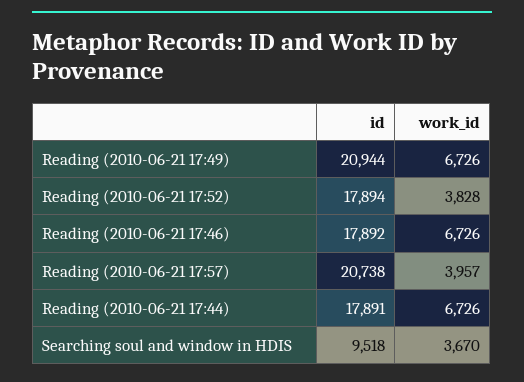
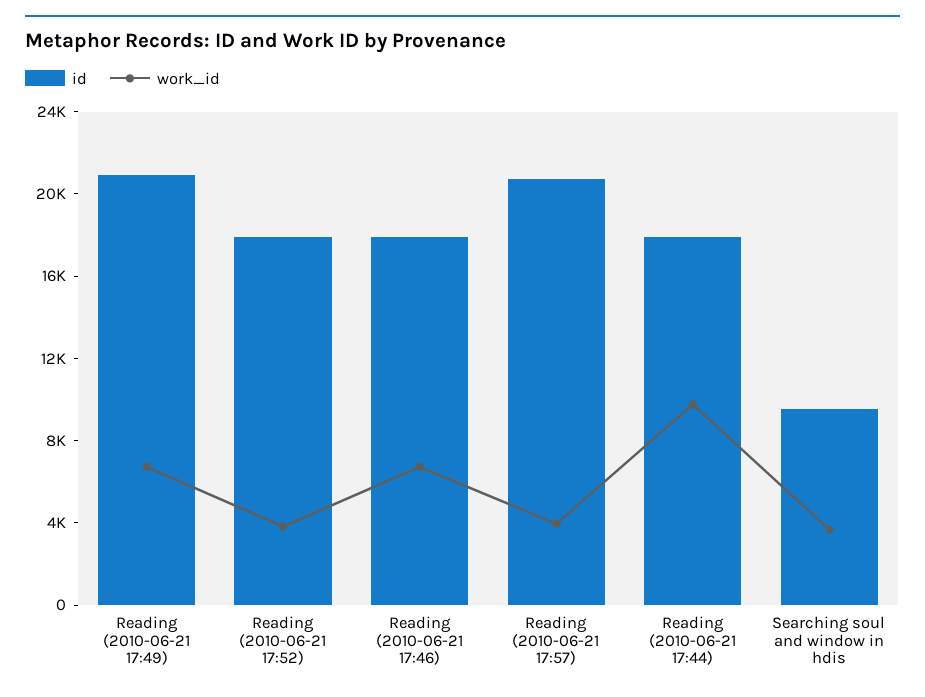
work_id, Reading (2010-06-21 17:44): 6726 -> 10000

